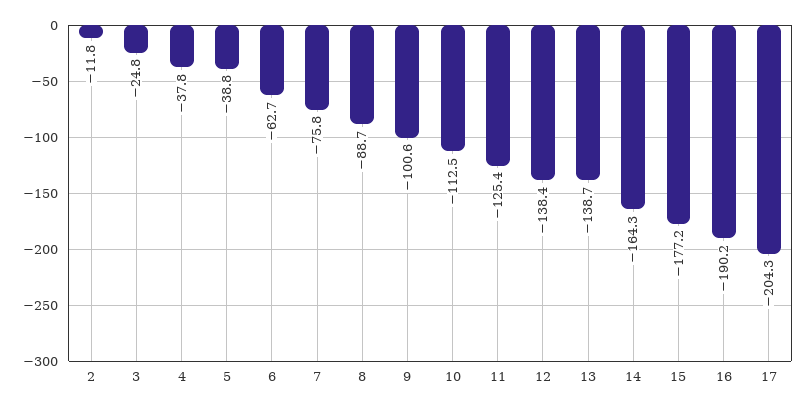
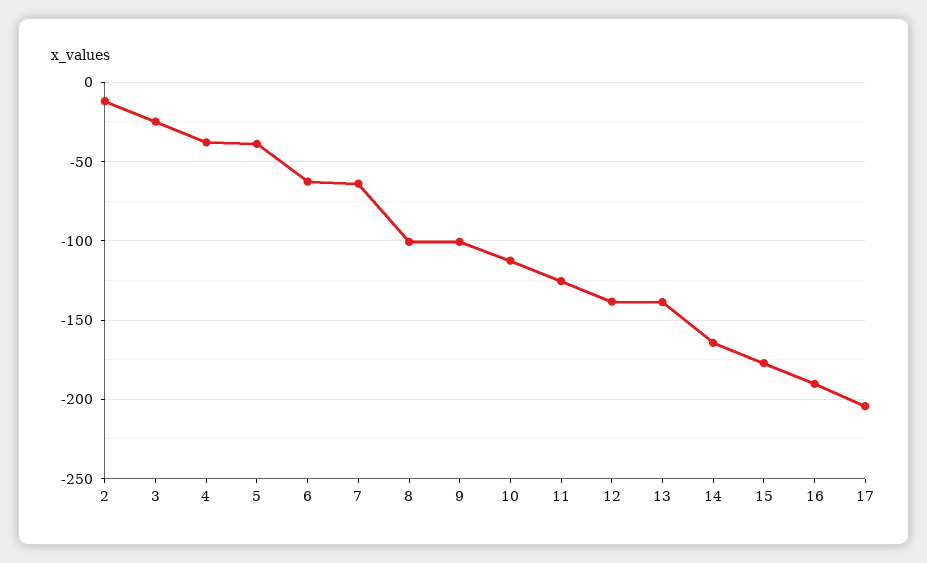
7: -75.8 -> -65
8: -88.7 -> -100

